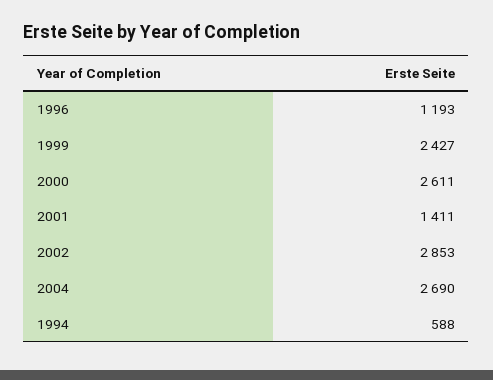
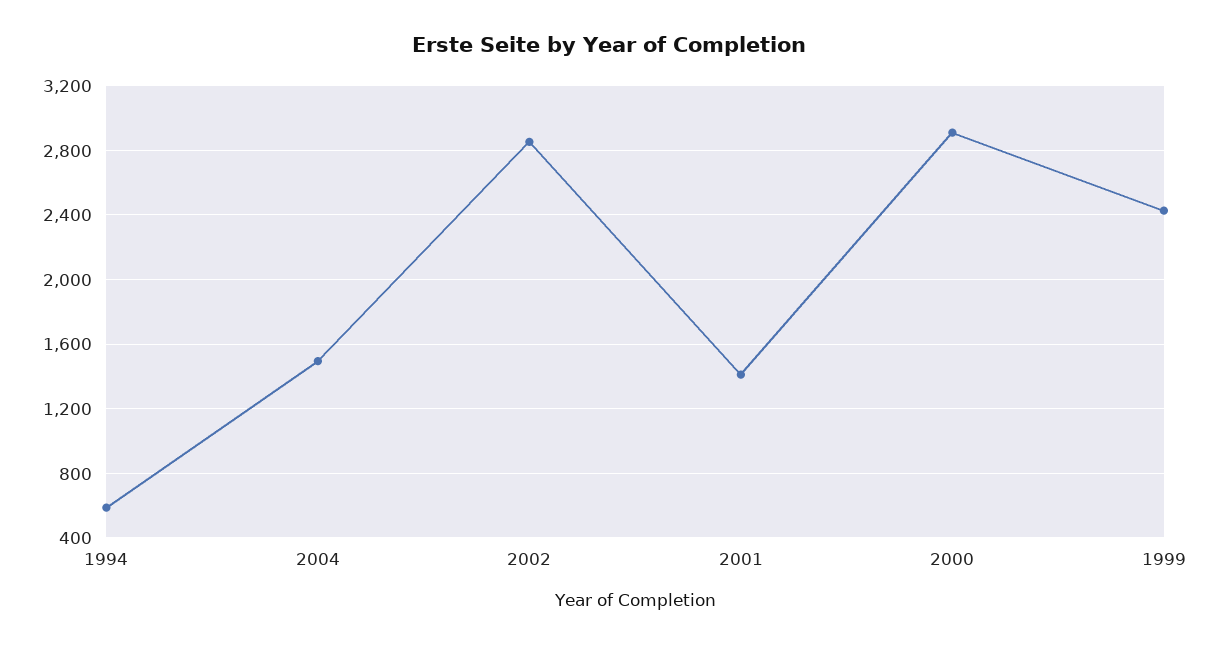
1996: 1193 -> none
2000: 2611 -> 2900
2004: 2690 -> 1500

